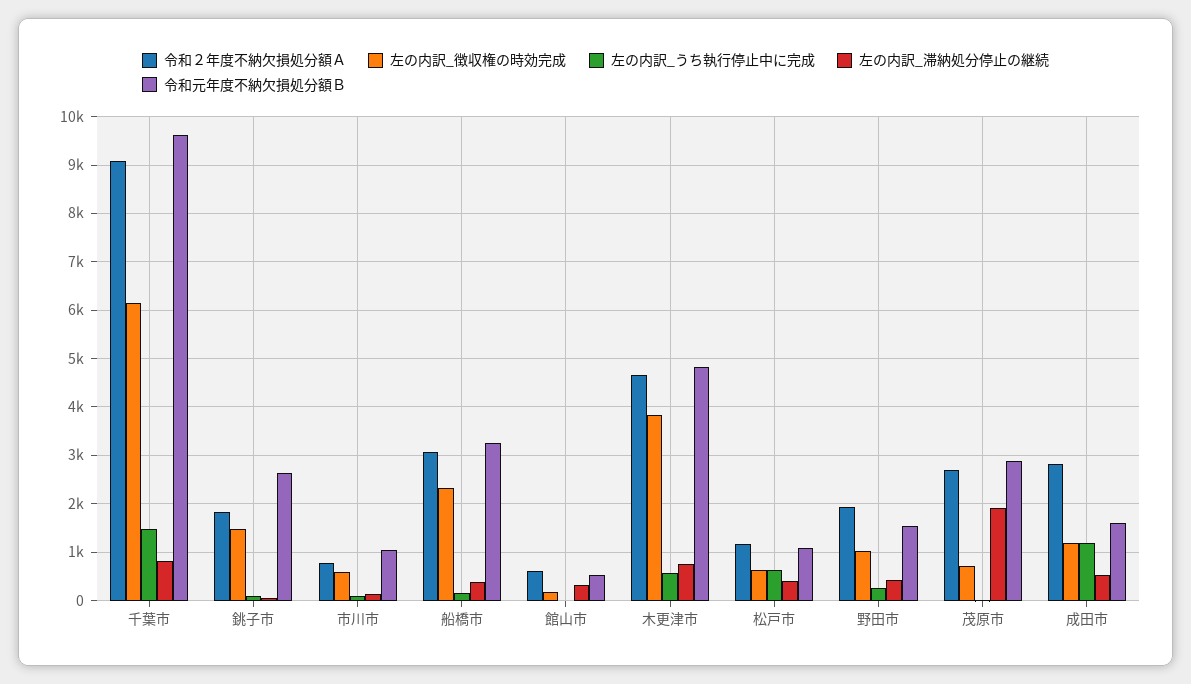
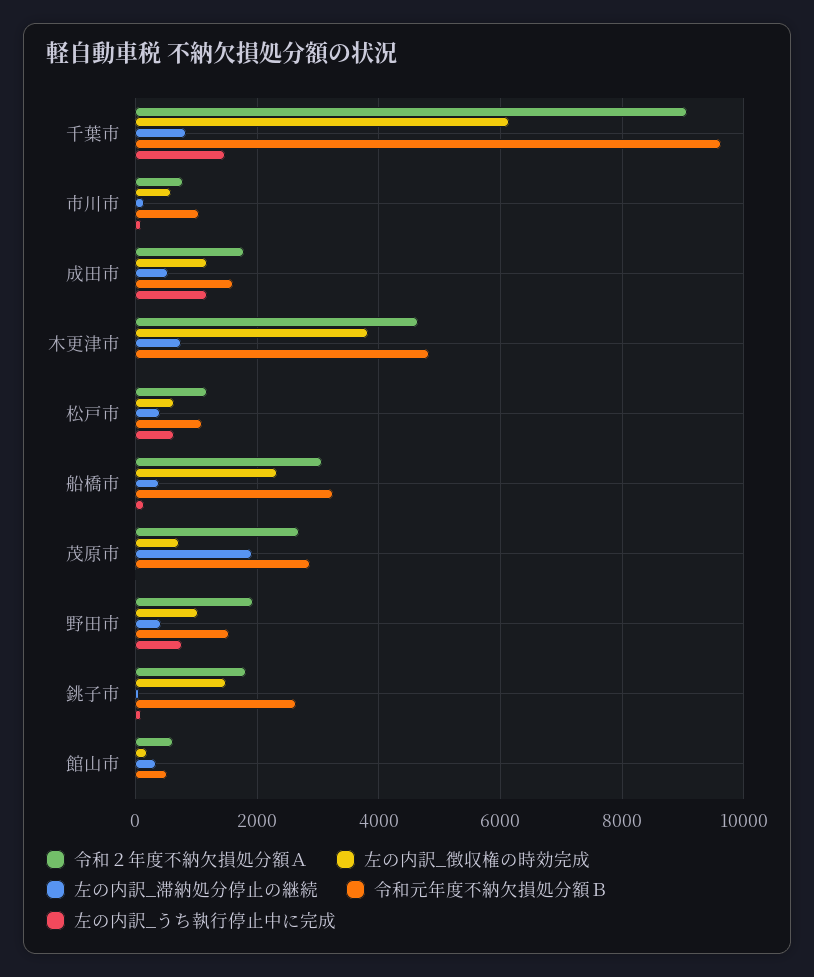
左の内訳_うち執行停止中に完成, 木更津市: 600 -> 0
左の内訳_うち執行停止中に完成, 野田市: 200 -> 800
令和２年度不納欠損処分額Ａ, 成田市: 2800 -> 1800

